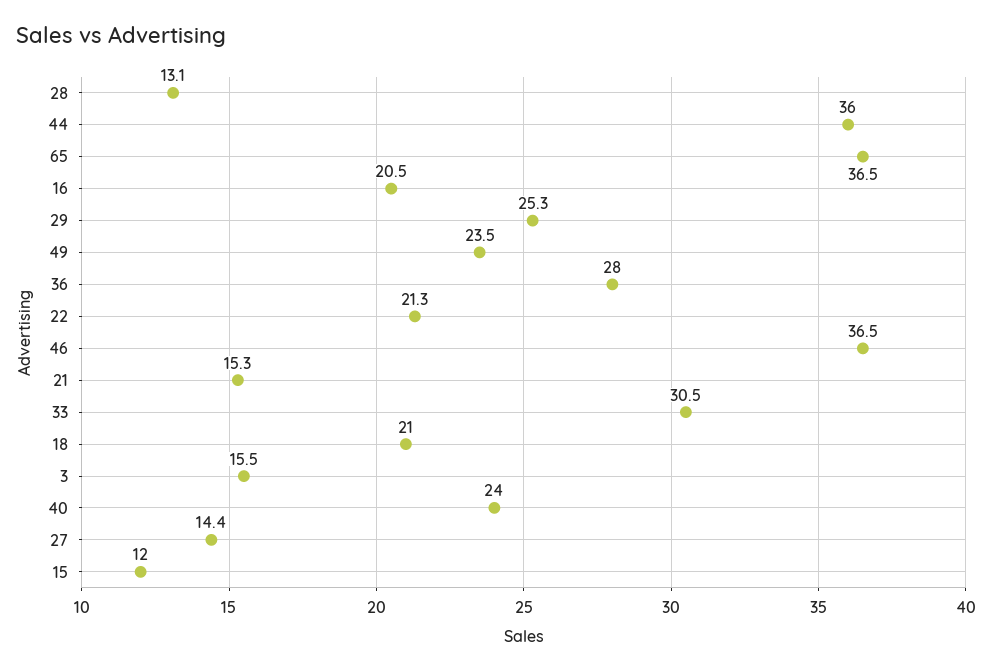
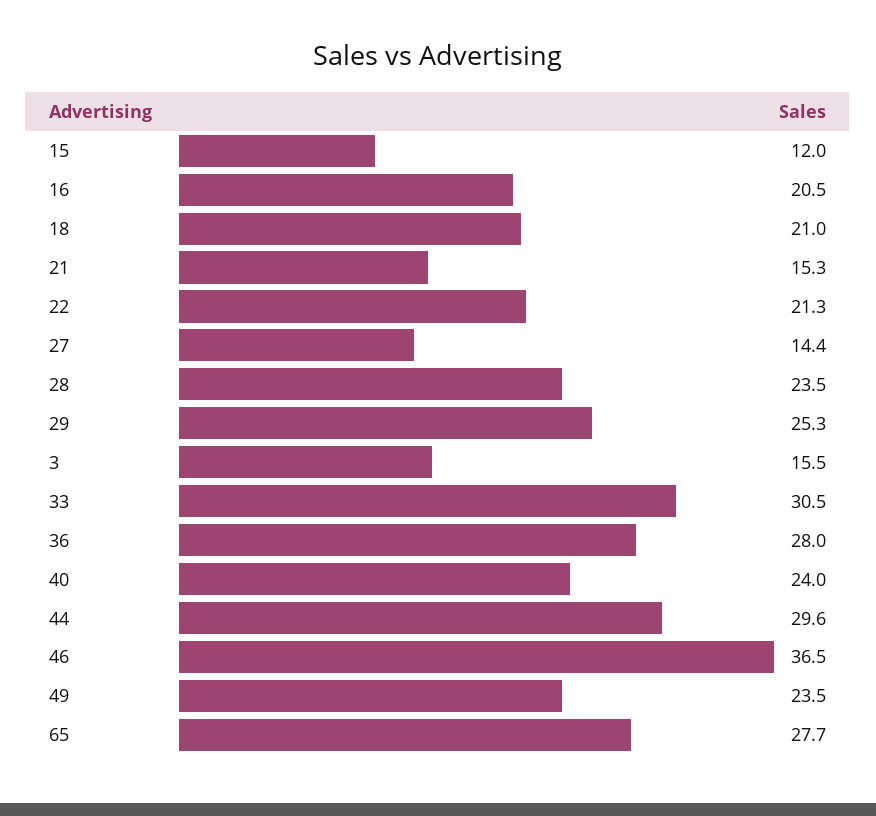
28: 13.1 -> 23.5
44: 36 -> 29.6
65: 36.5 -> 27.7

